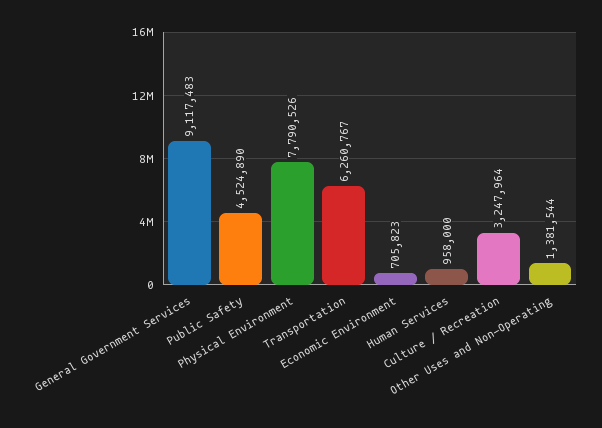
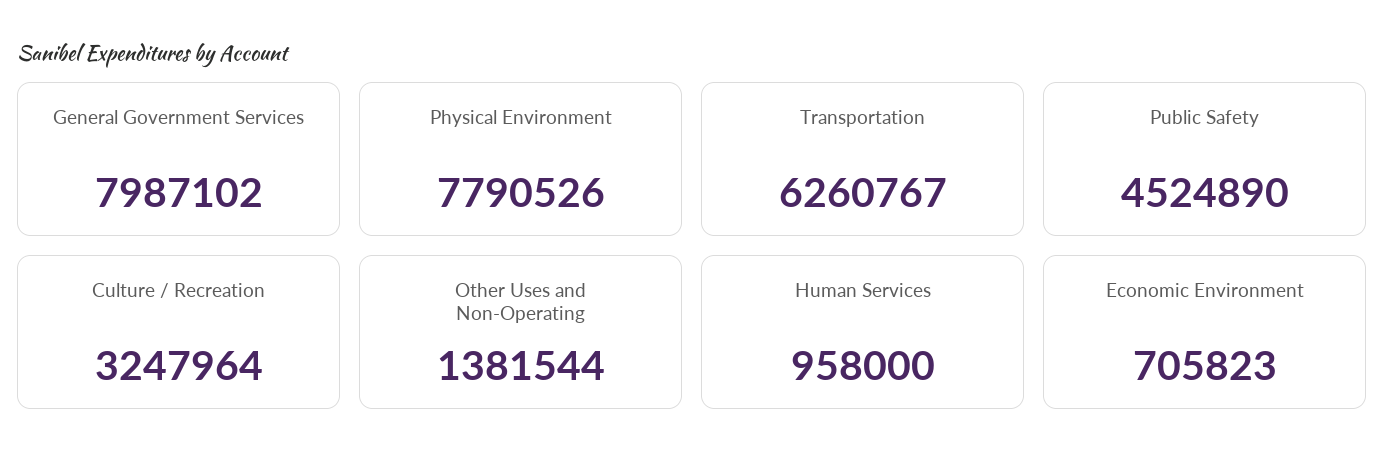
General Government Services: 9117483 -> 7987102

